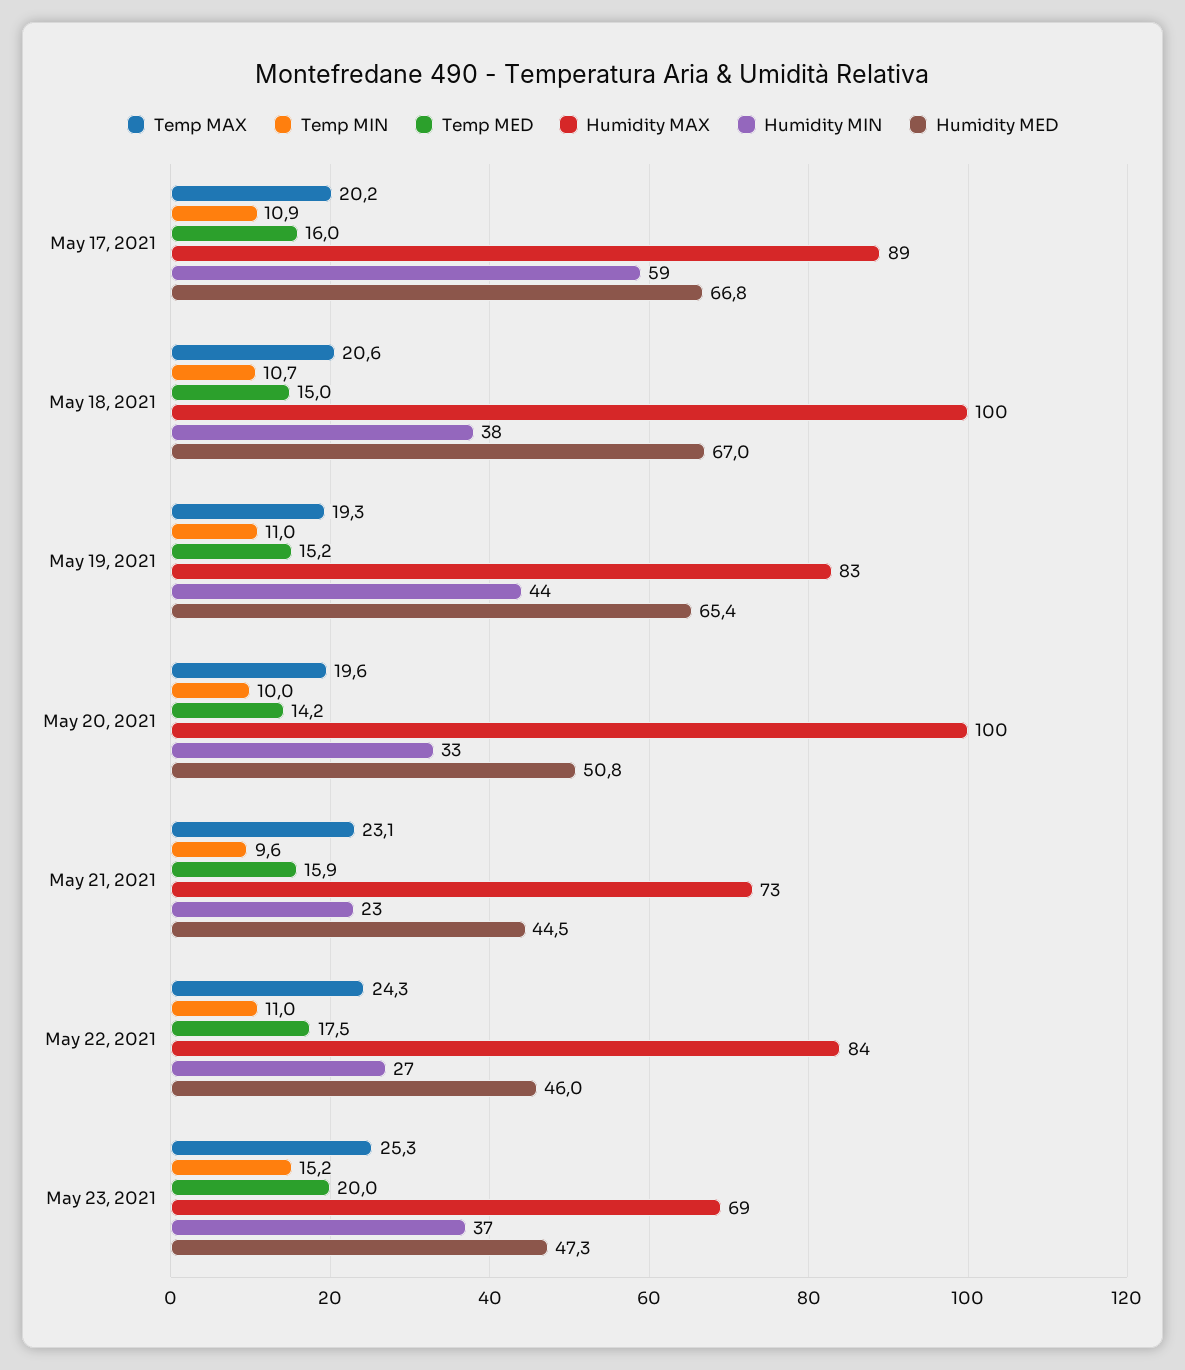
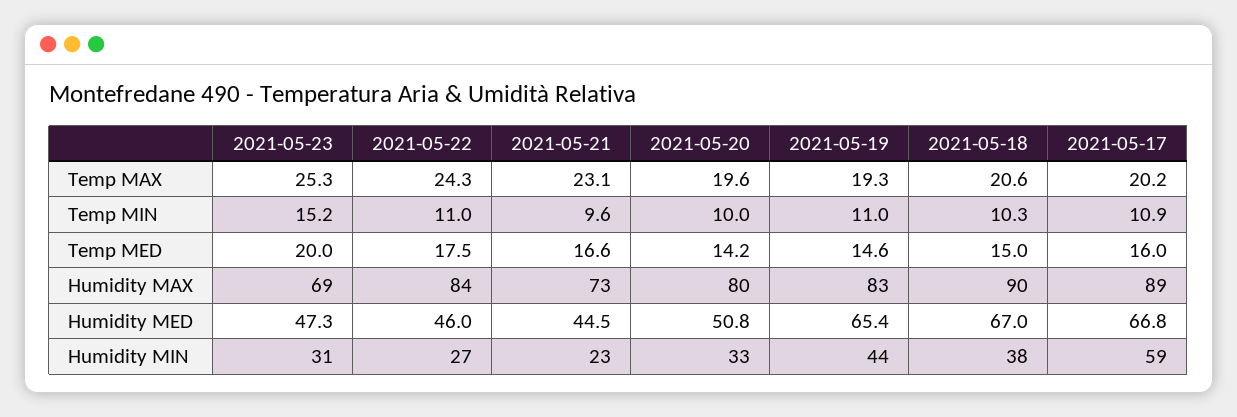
Temp MIN, May 18, 2021: 10.7 -> 10.3
Humidity MAX, May 18, 2021: 100 -> 90
Temp MED, May 19, 2021: 15.2 -> 14.6
Humidity MAX, May 20, 2021: 100 -> 80
Temp MED, May 21, 2021: 15.9 -> 16.6
Humidity MIN, May 23, 2021: 37 -> 31

